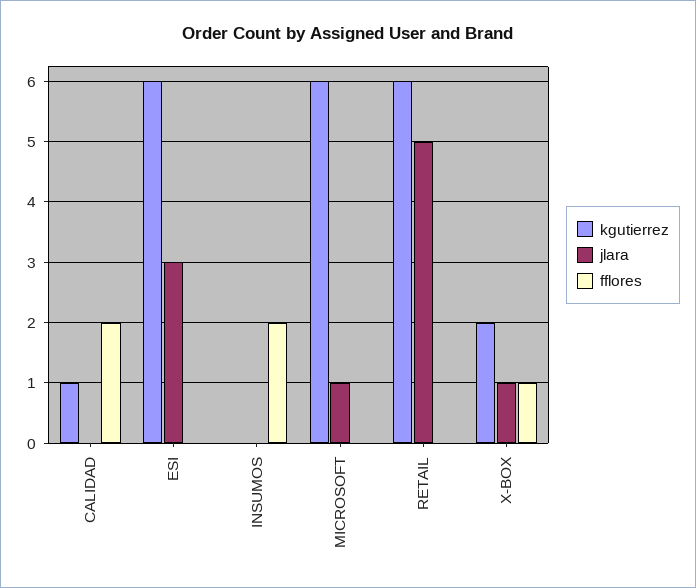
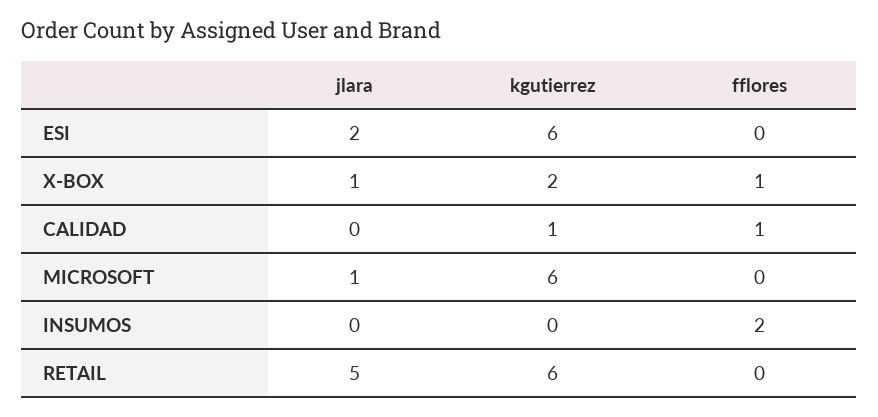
fflores, CALIDAD: 2 -> 1
jlara, ESI: 3 -> 2

